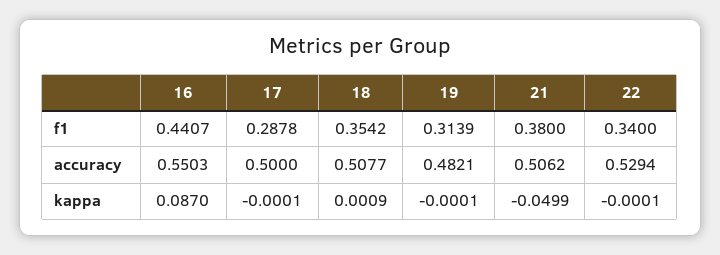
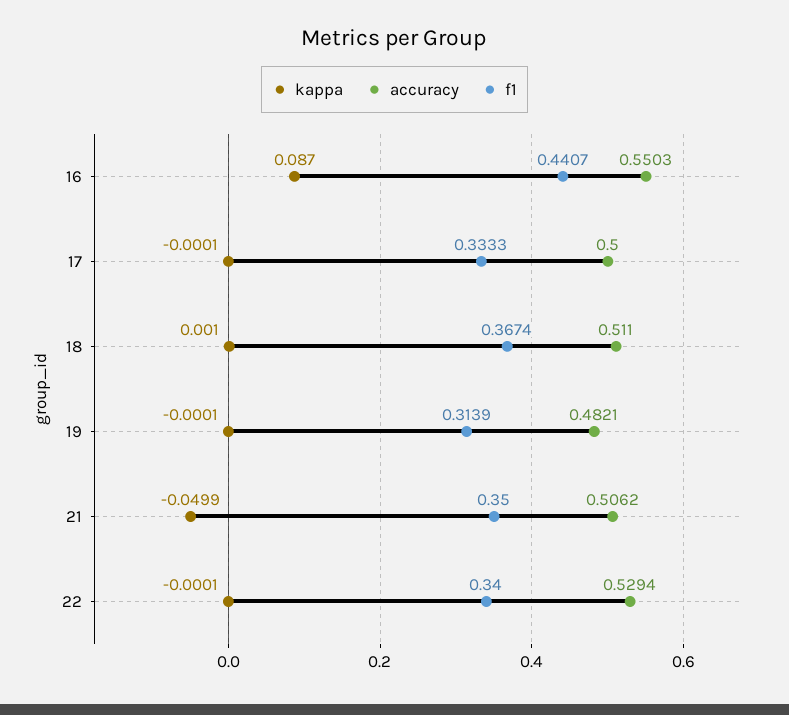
f1, 17: 0.2878 -> 0.3333
f1, 18: 0.3542 -> 0.3674
f1, 21: 0.38 -> 0.35
accuracy, 18: 0.5077 -> 0.511
kappa, 18: 0.0009 -> 0.001

